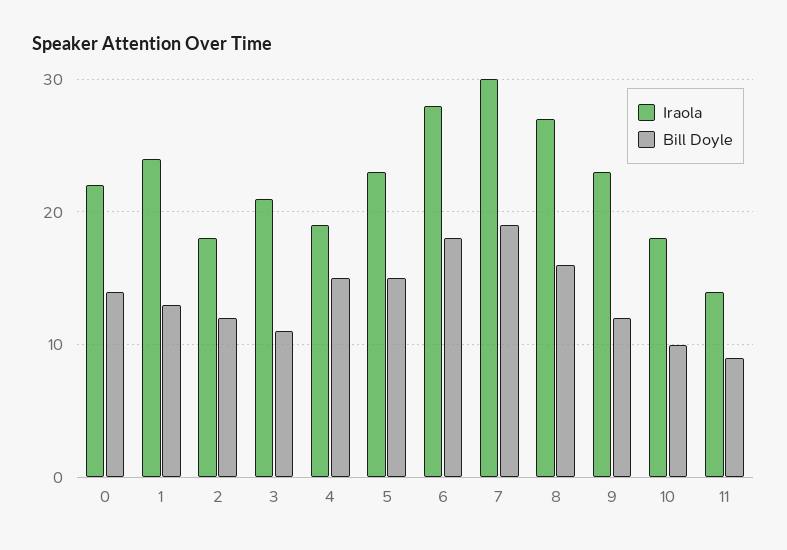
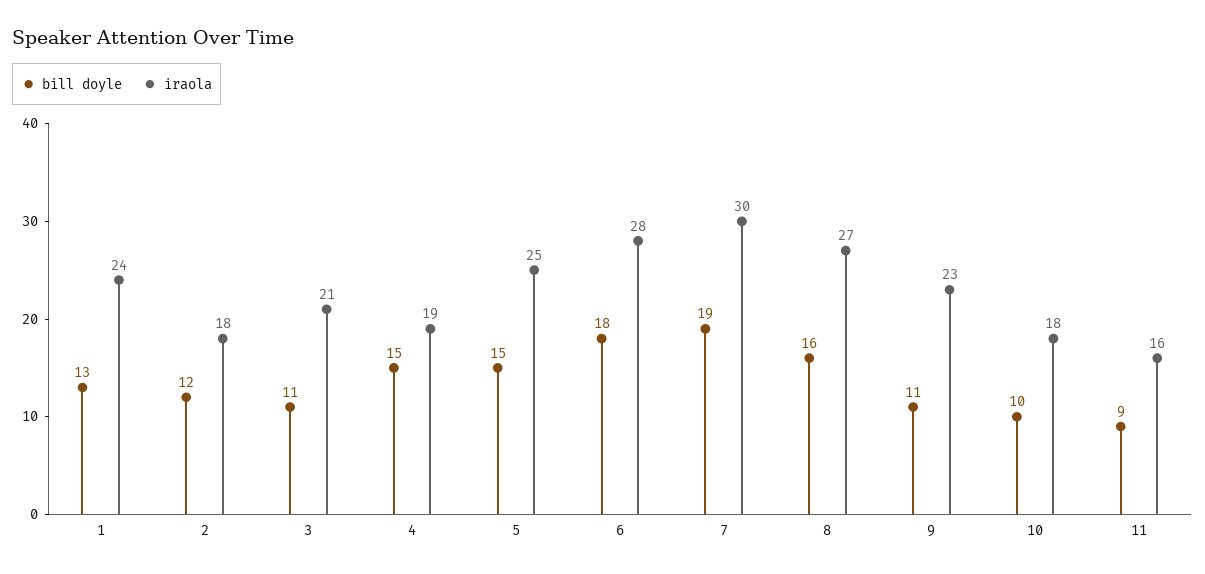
Iraola, 0: 22 -> none
Bill Doyle, 0: 14 -> none
Iraola, 5: 23 -> 25
Bill Doyle, 9: 12 -> 11
Iraola, 11: 14 -> 16

